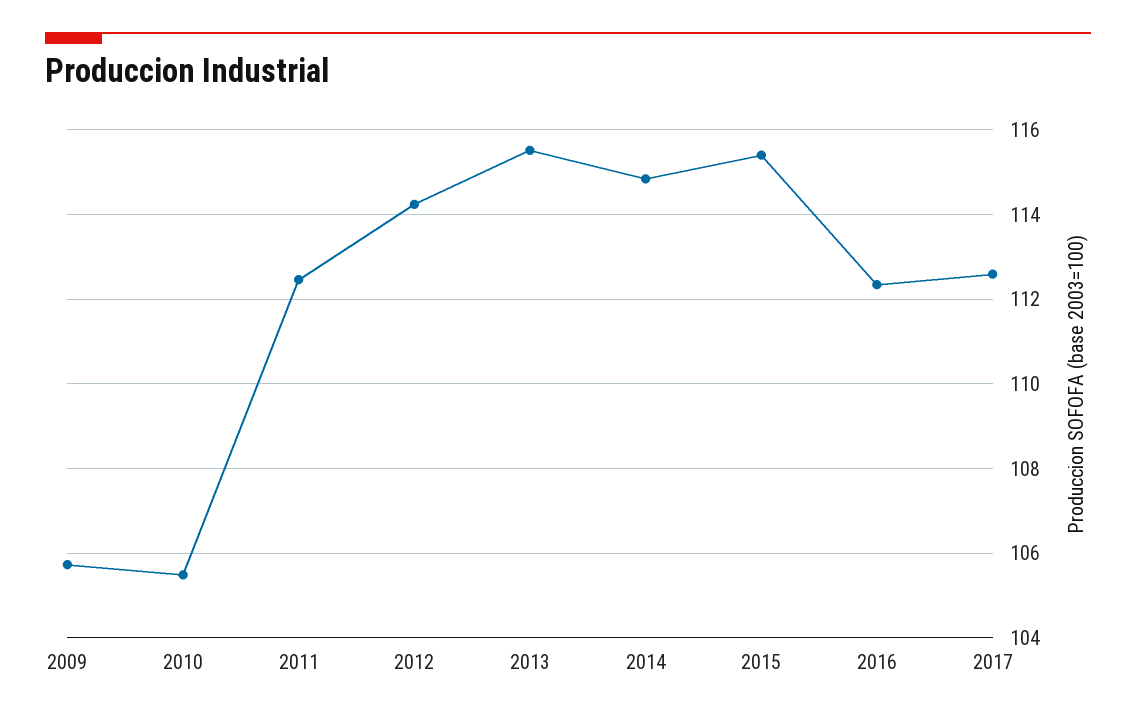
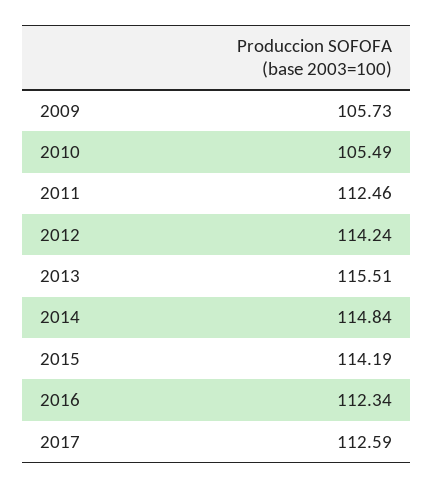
2015: 115.4 -> 114.19

